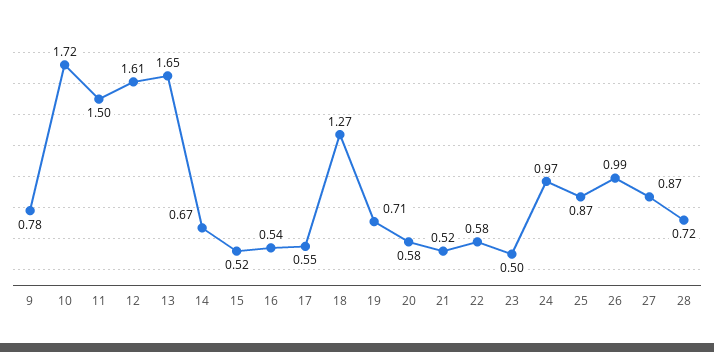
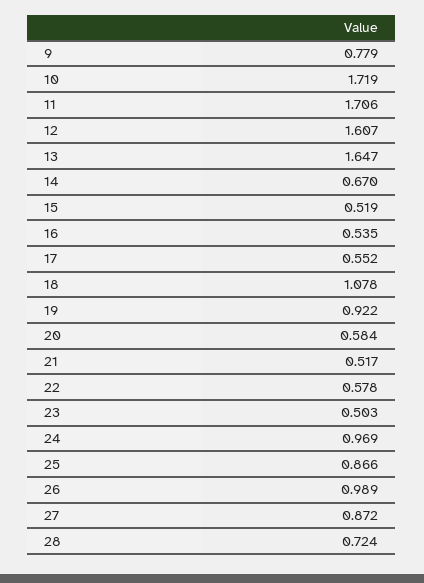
11: 1.5 -> 1.706
18: 1.27 -> 1.078
19: 0.71 -> 0.922

